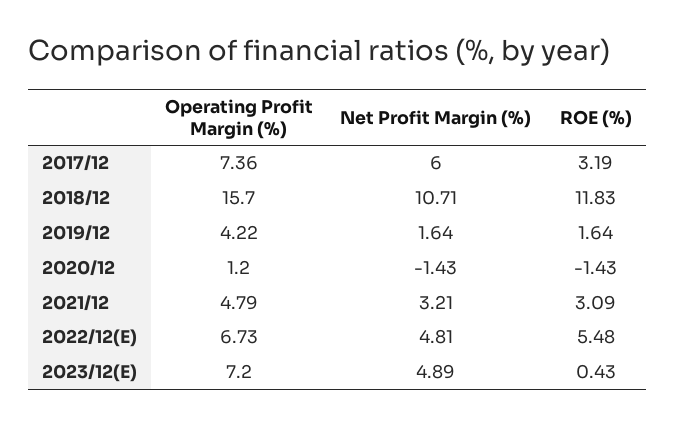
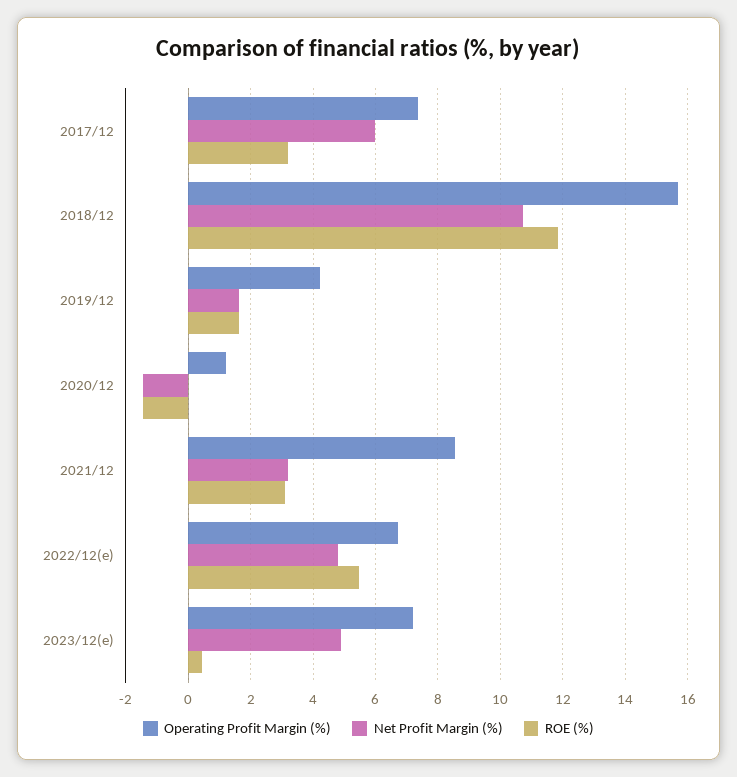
Operating Profit Margin (%), 2021/12: 4.79 -> 8.6

